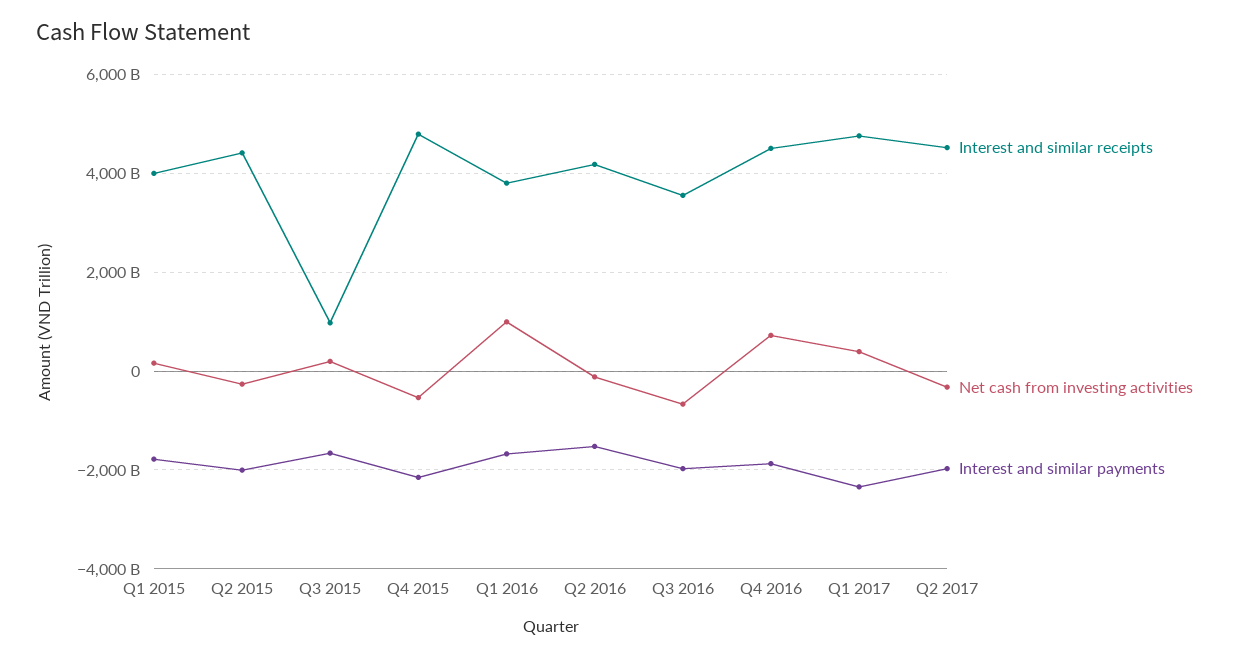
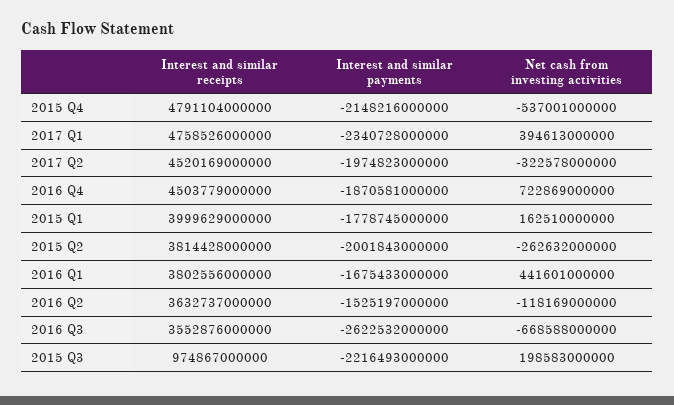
Interest and similar receipts, Q2 2015: 4400000000000 -> 3814428000000
Interest and similar payments, Q3 2015: -1600000000000 -> -2216493000000
Net cash from investing activities, Q1 2016: 1000000000000 -> 441601000000
Interest and similar receipts, Q2 2016: 4200000000000 -> 3632737000000
Interest and similar payments, Q3 2016: -2000000000000 -> -2622532000000

